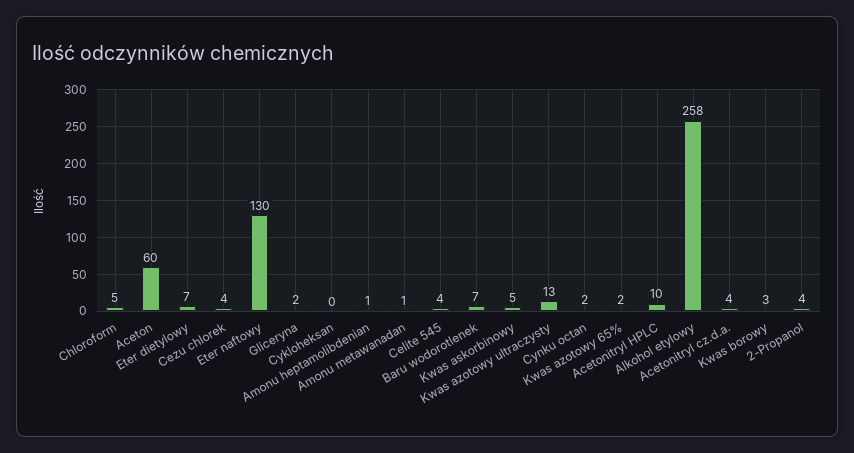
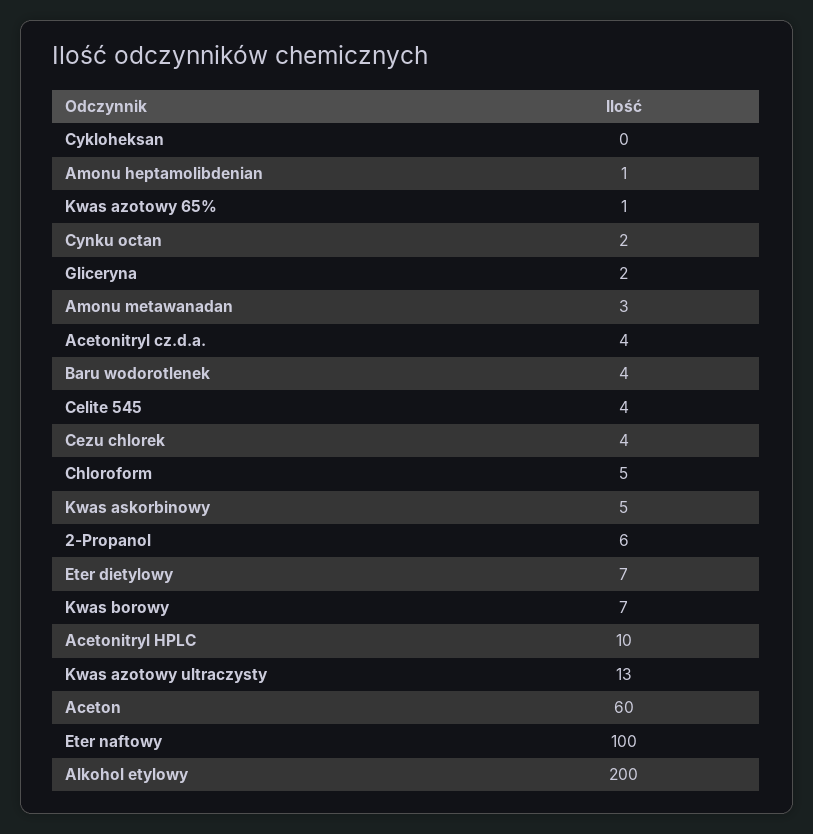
Eter naftowy: 130 -> 100
Amonu metawanadan: 1 -> 3
Baru wodorotlenek: 7 -> 4
Kwas azotowy 65%: 2 -> 1
Alkohol etylowy: 258 -> 200
Kwas borowy: 3 -> 7
2-Propanol: 4 -> 6

